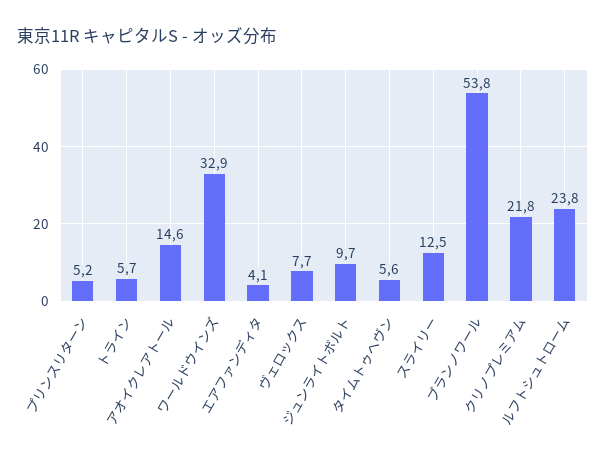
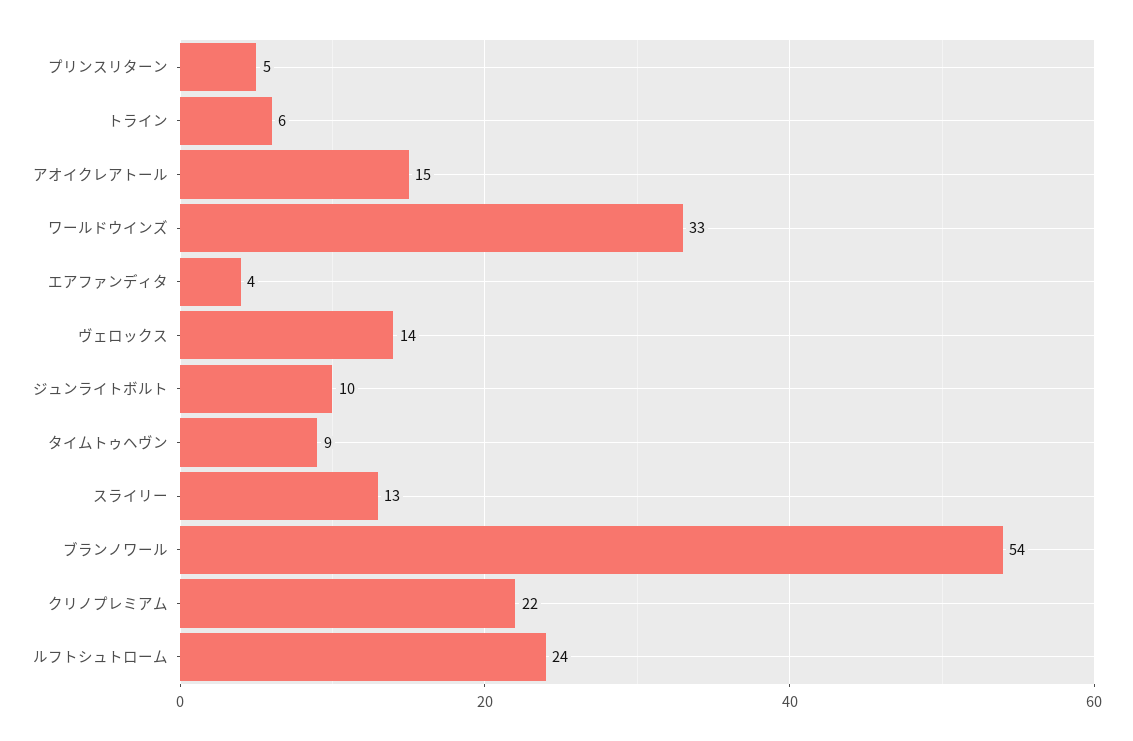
ヴェロックス: 7.7 -> 14
タイムトゥヘヴン: 5.6 -> 9

